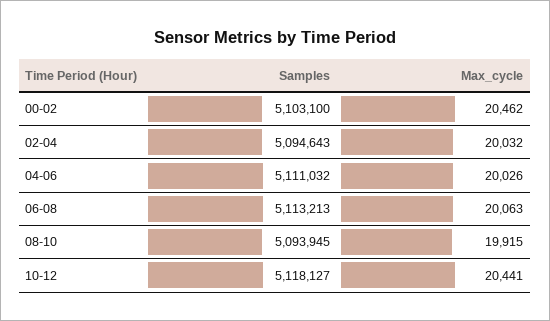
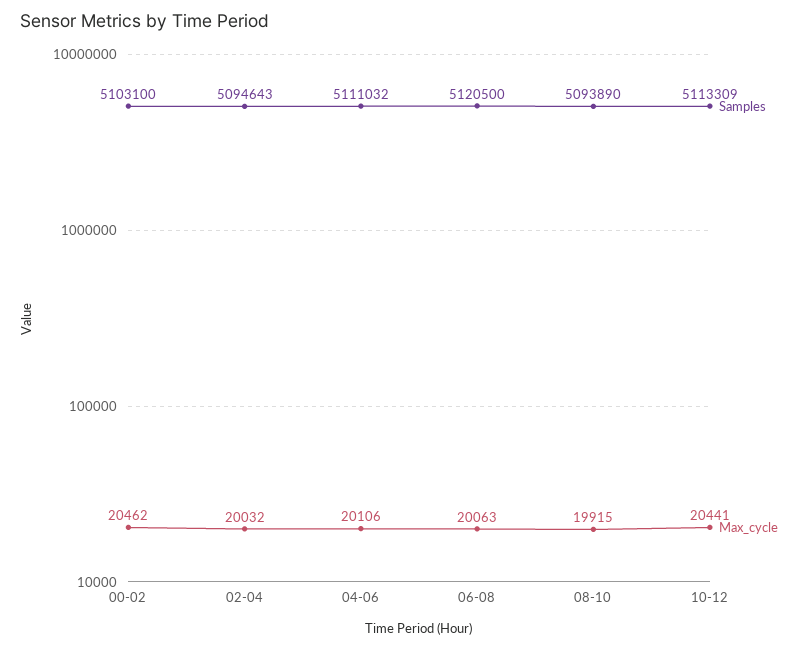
Max_cycle, 04-06: 20026 -> 20106
Samples, 06-08: 5113213 -> 5120500
Samples, 08-10: 5093945 -> 5093890
Samples, 10-12: 5118127 -> 5113309

